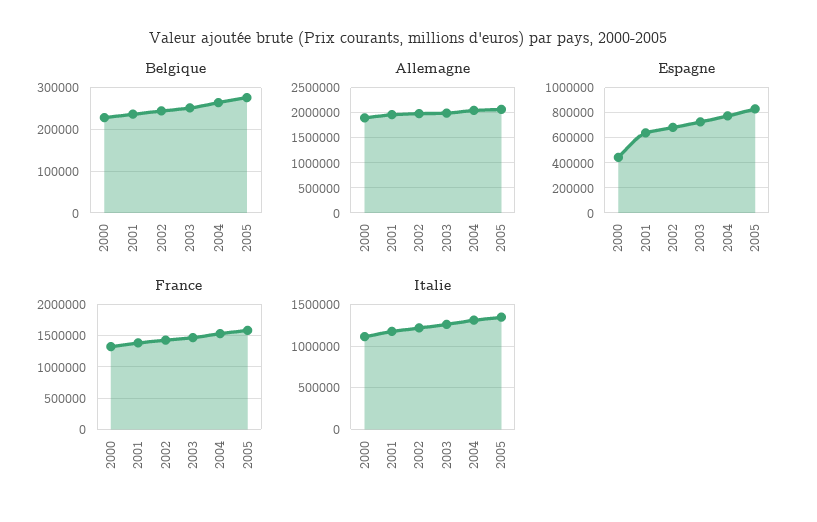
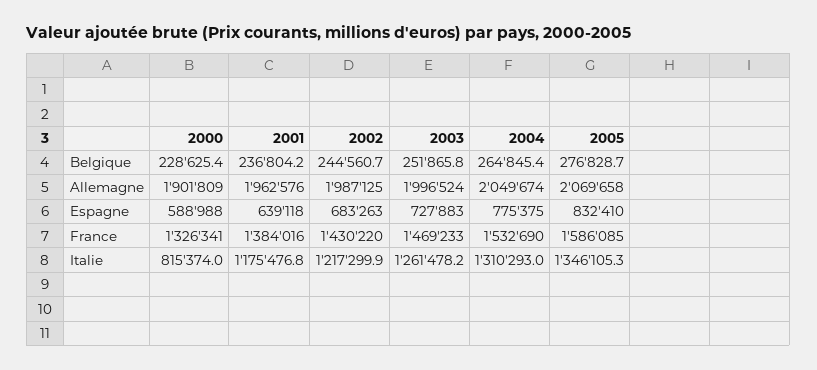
Espagne, 2000: 450000 -> 588988
Italie, 2000: 1100000 -> 815374

